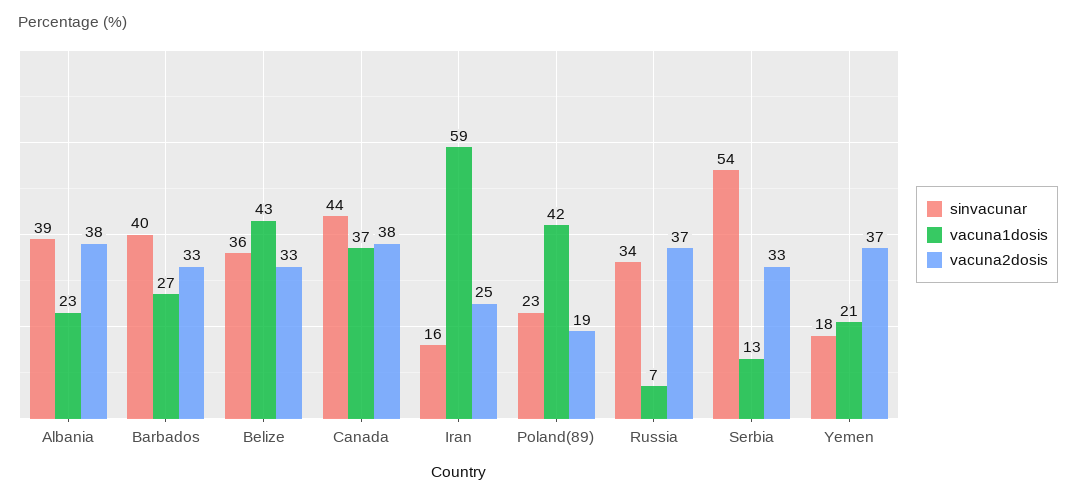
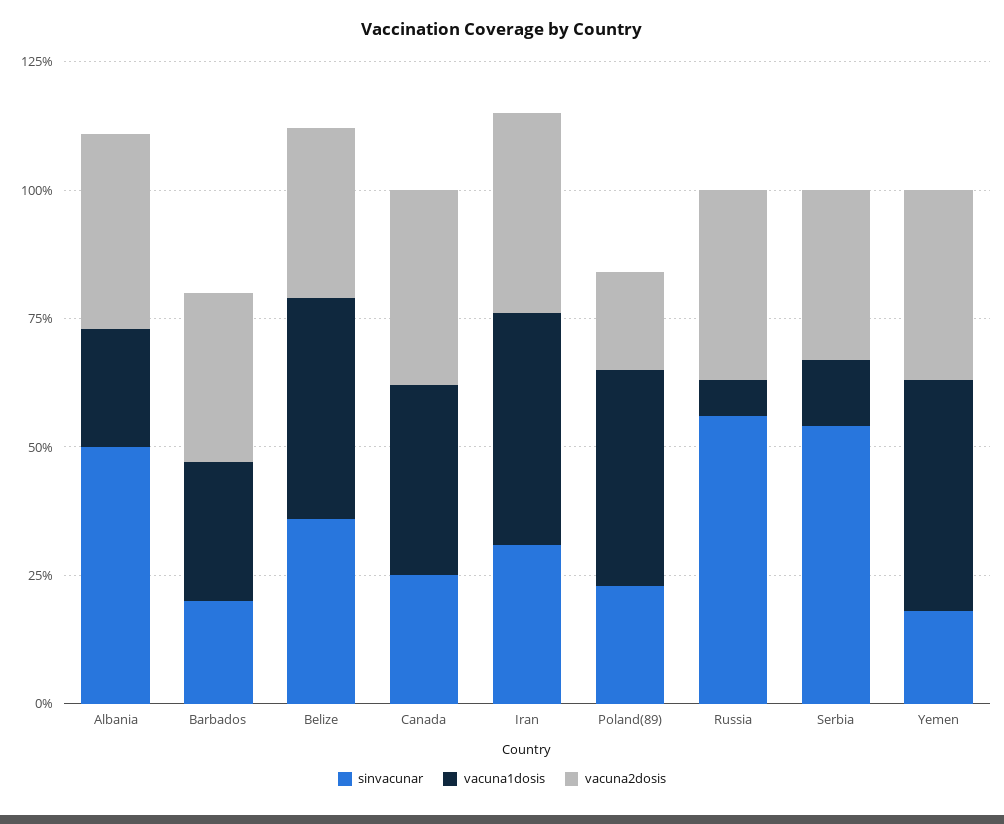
sinvacunar, Albania: 39 -> 50
sinvacunar, Barbados: 40 -> 20
sinvacunar, Canada: 44 -> 25
sinvacunar, Iran: 16 -> 30
vacuna1dosis, Iran: 59 -> 45
vacuna2dosis, Iran: 25 -> 40
sinvacunar, Russia: 34 -> 55
vacuna1dosis, Yemen: 21 -> 45

